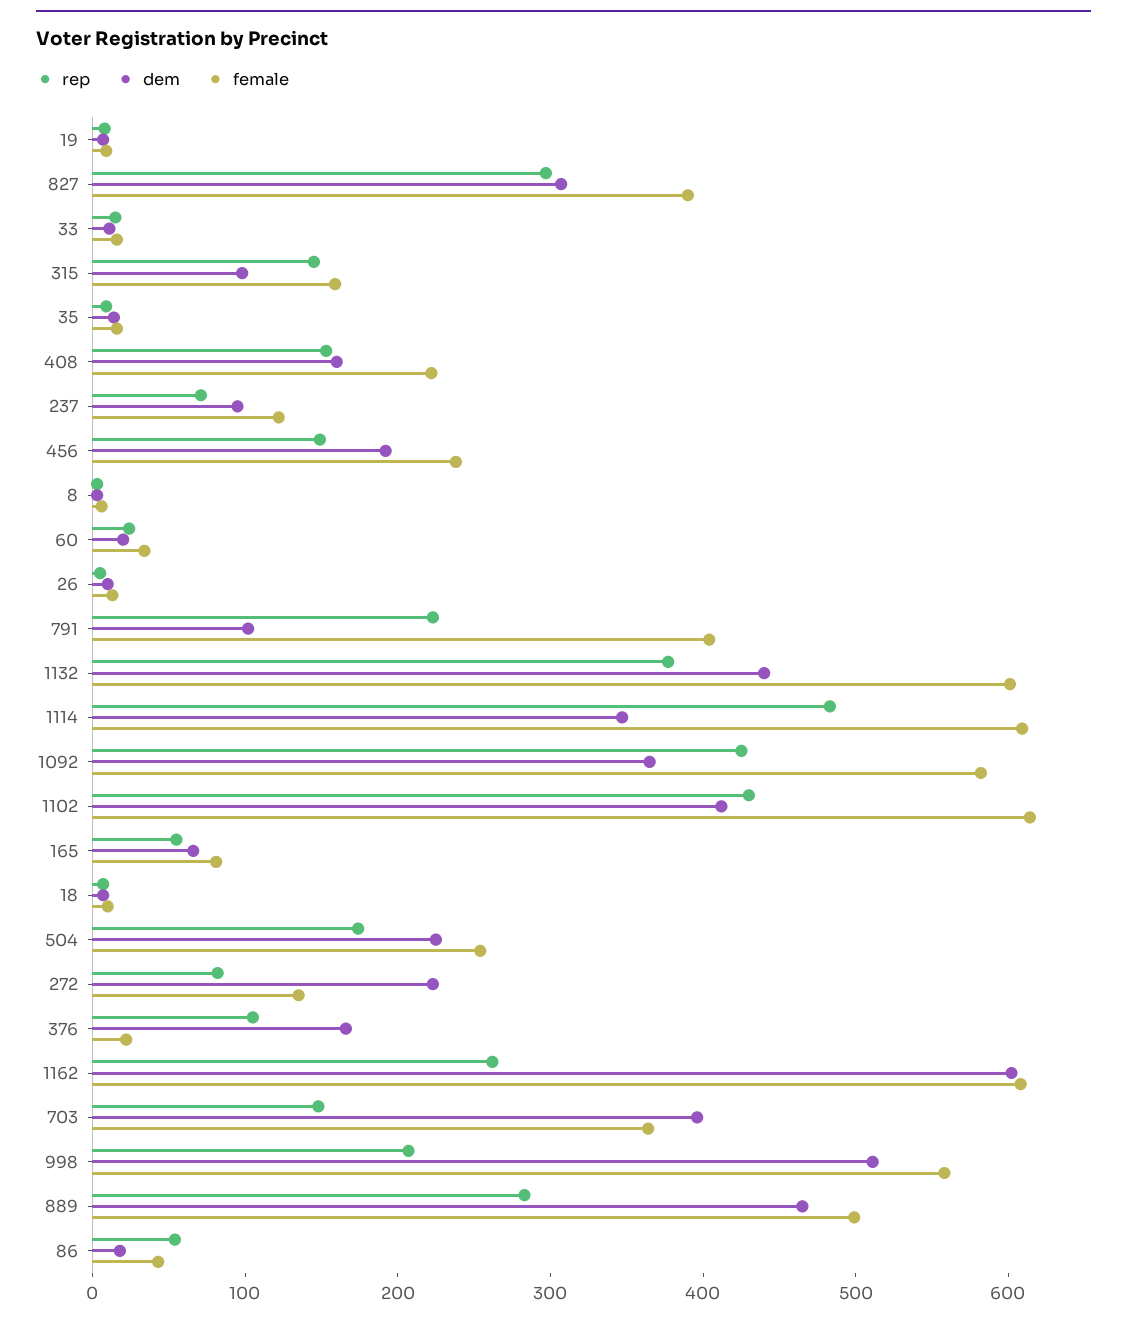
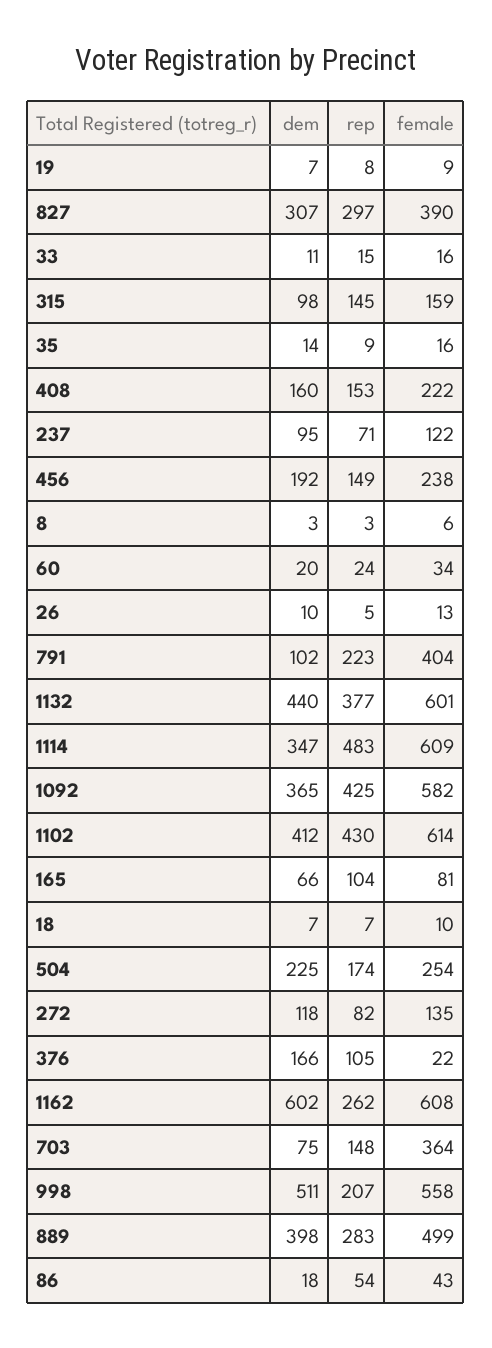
rep, 165: 60 -> 104
dem, 272: 220 -> 118
dem, 703: 400 -> 75
dem, 889: 460 -> 398

